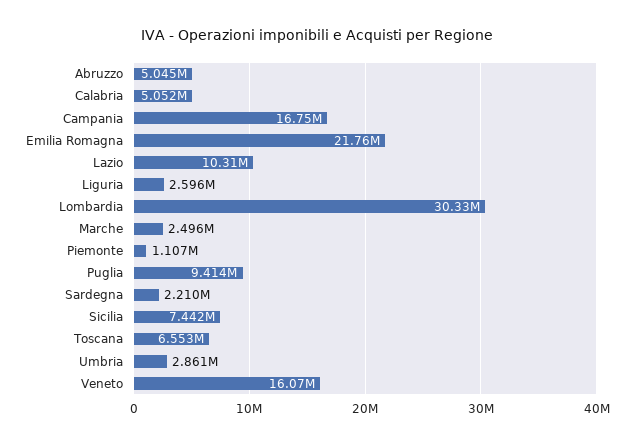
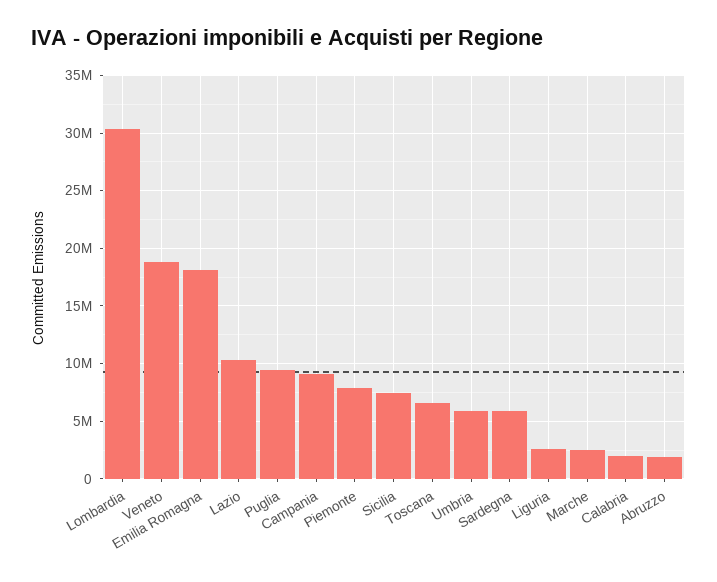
Abruzzo: 5045000 -> 2000000
Calabria: 5052000 -> 2000000
Campania: 16750000 -> 9000000
Emilia Romagna: 21760000 -> 18000000
Piemonte: 1107000 -> 8000000
Sardegna: 2210000 -> 6000000
Umbria: 2861000 -> 6000000
Veneto: 16070000 -> 19000000

